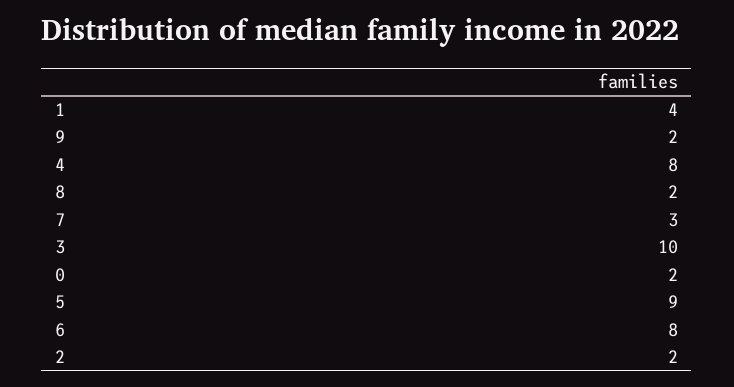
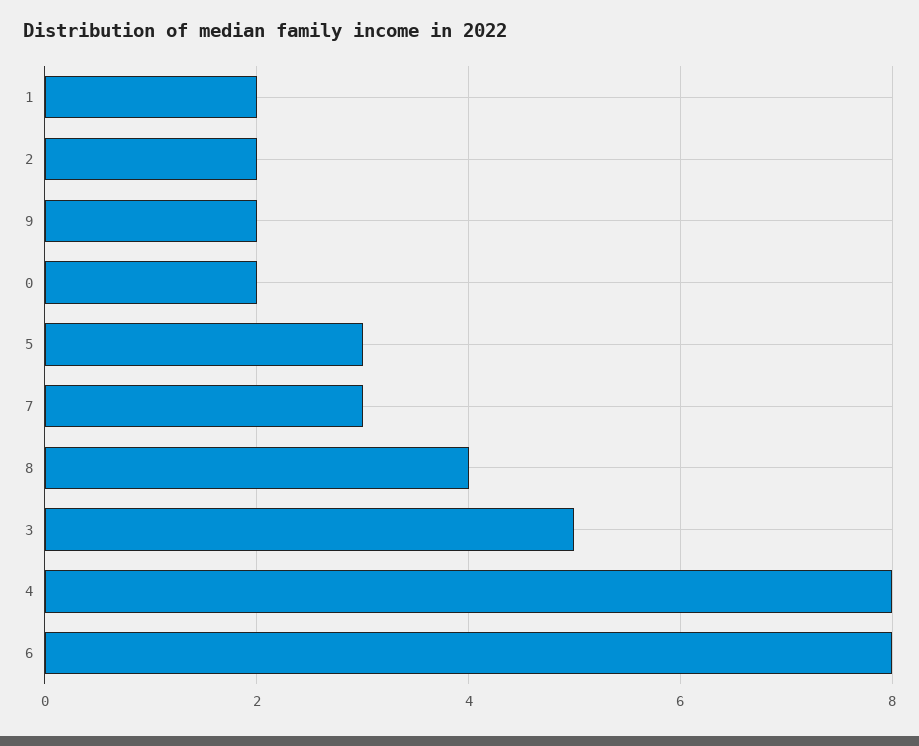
1: 4 -> 2
8: 2 -> 4
3: 10 -> 5
5: 9 -> 3

